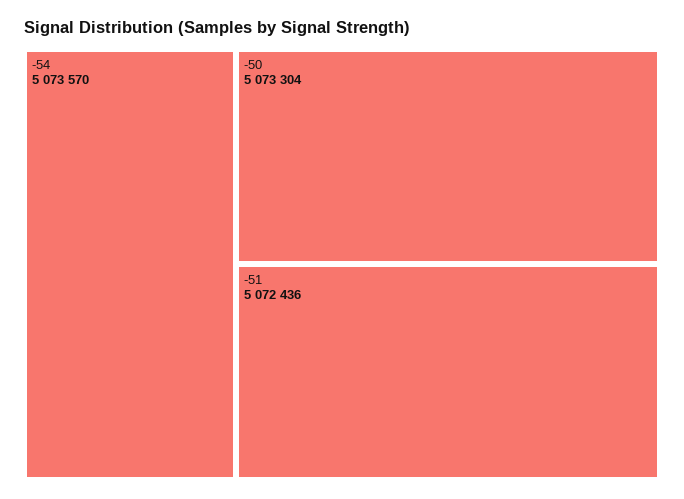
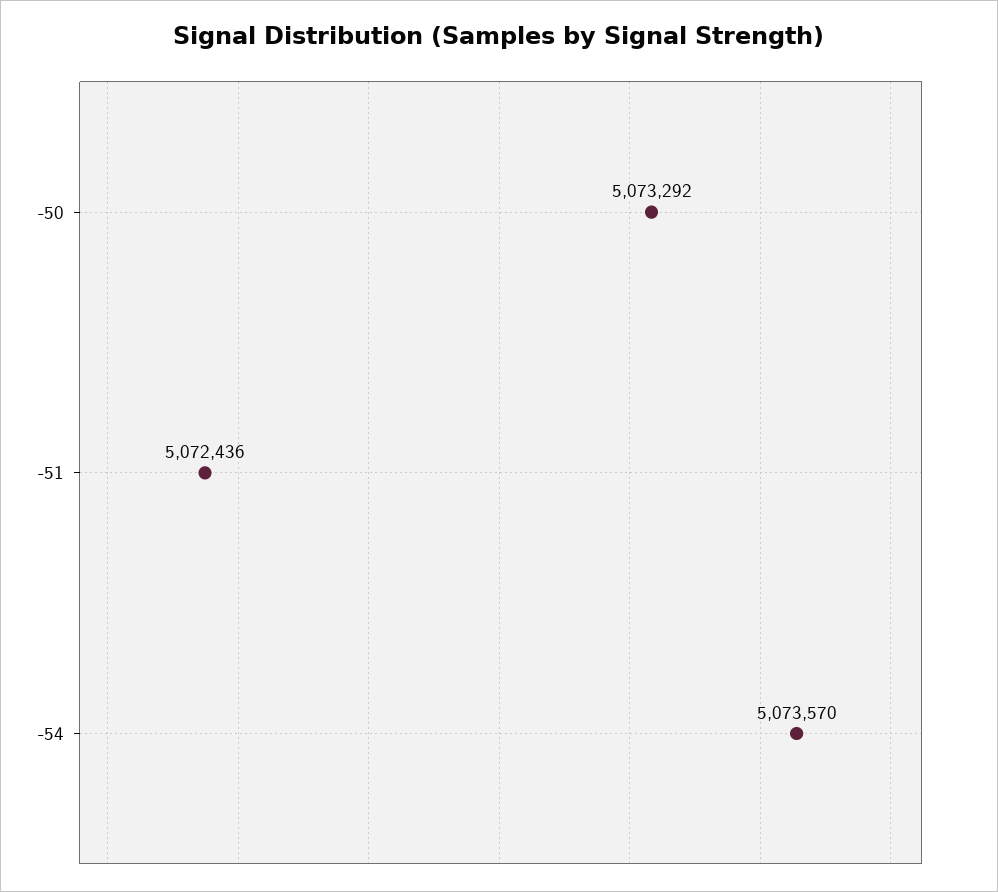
-50: 5073304 -> 5073292

